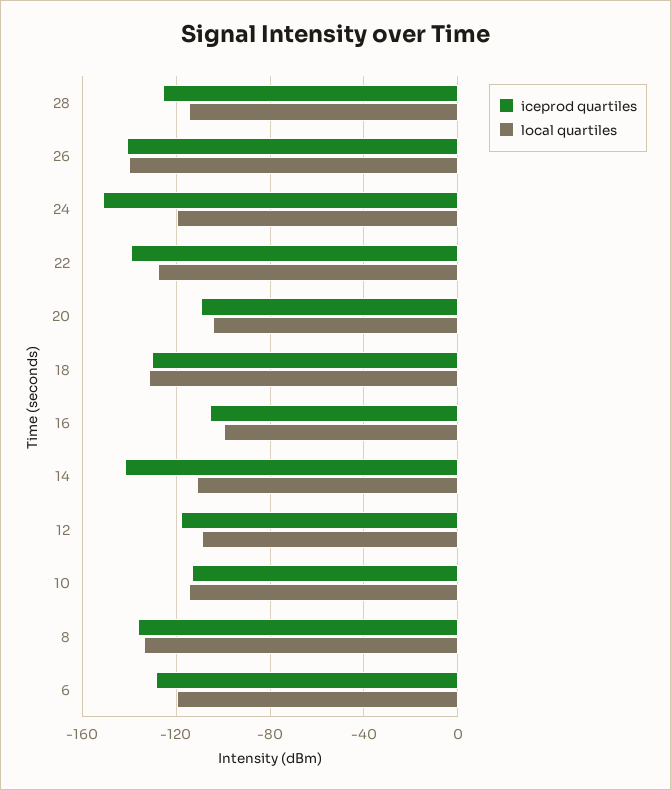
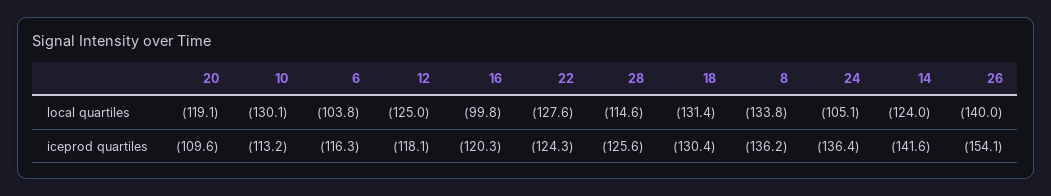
iceprod quartiles, 26: -140 -> -154.1
iceprod quartiles, 24: -150 -> -136.4
local quartiles, 24: -120 -> -105.1
iceprod quartiles, 22: -140 -> -124.3
local quartiles, 20: -105 -> -119.1
iceprod quartiles, 16: -105 -> -120.3
local quartiles, 14: -110 -> -124
local quartiles, 12: -110 -> -125
local quartiles, 10: -115 -> -130.1
iceprod quartiles, 6: -130 -> -116.3
local quartiles, 6: -120 -> -103.8

